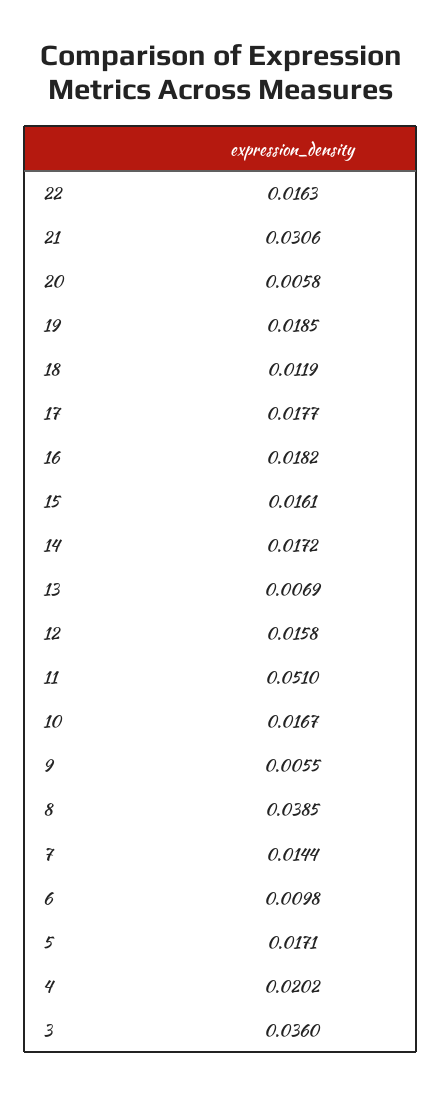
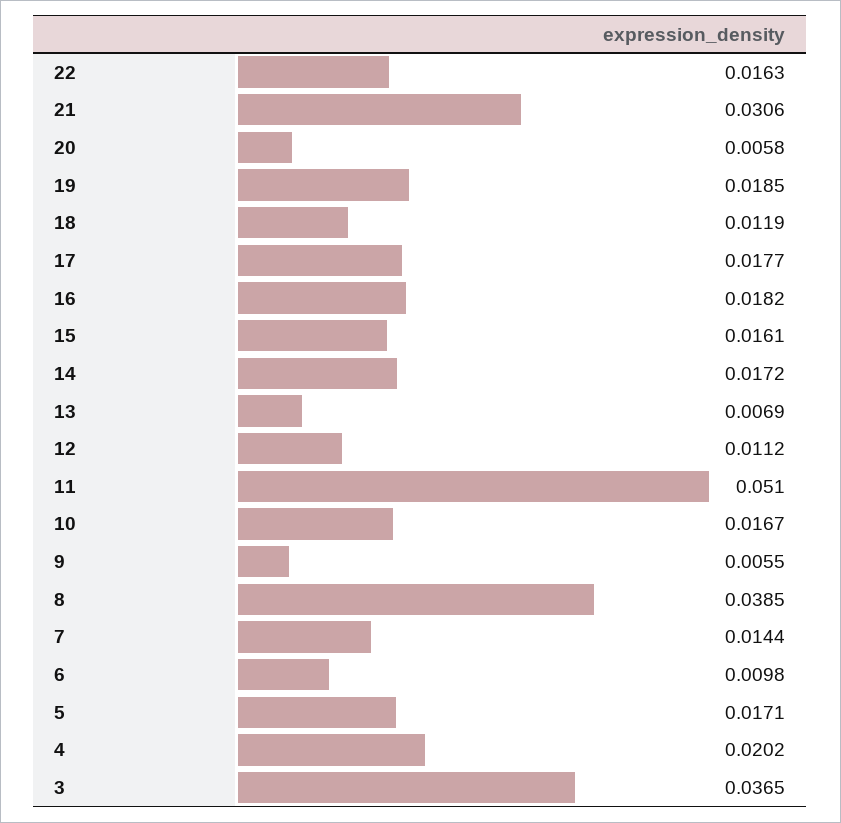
12: 0.0158 -> 0.0112
3: 0.036 -> 0.0365

